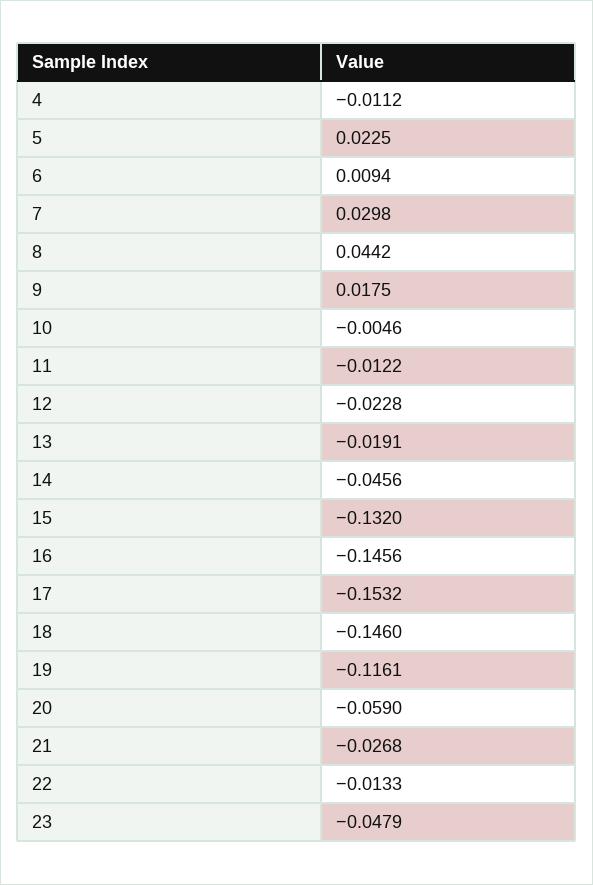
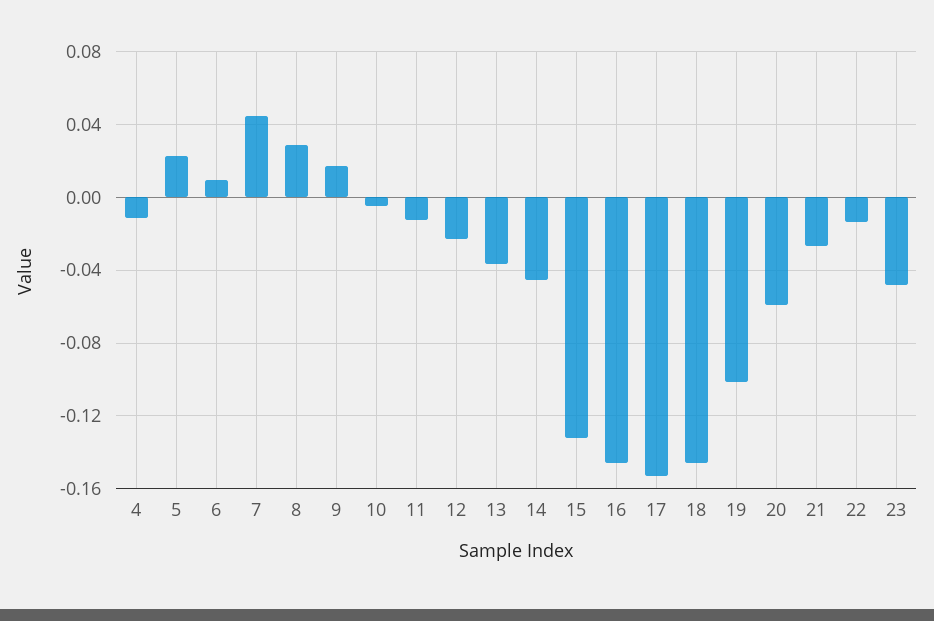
7: 0.0298 -> 0.045
8: 0.0442 -> 0.03
13: -0.0191 -> -0.035
19: -0.1161 -> -0.1

